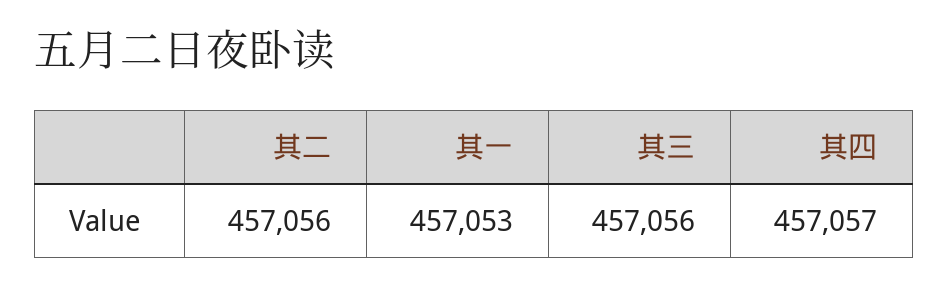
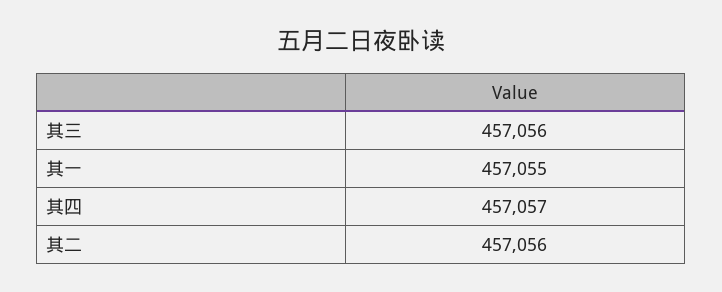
其一: 457053 -> 457055

